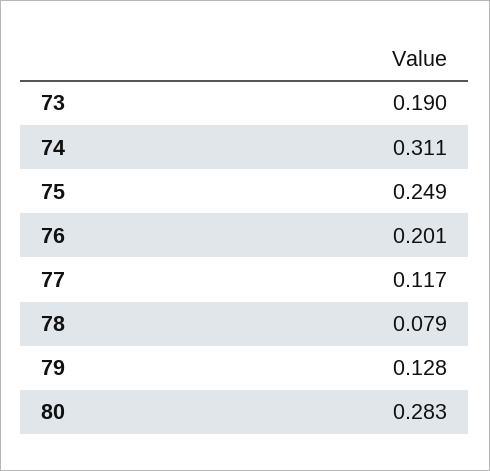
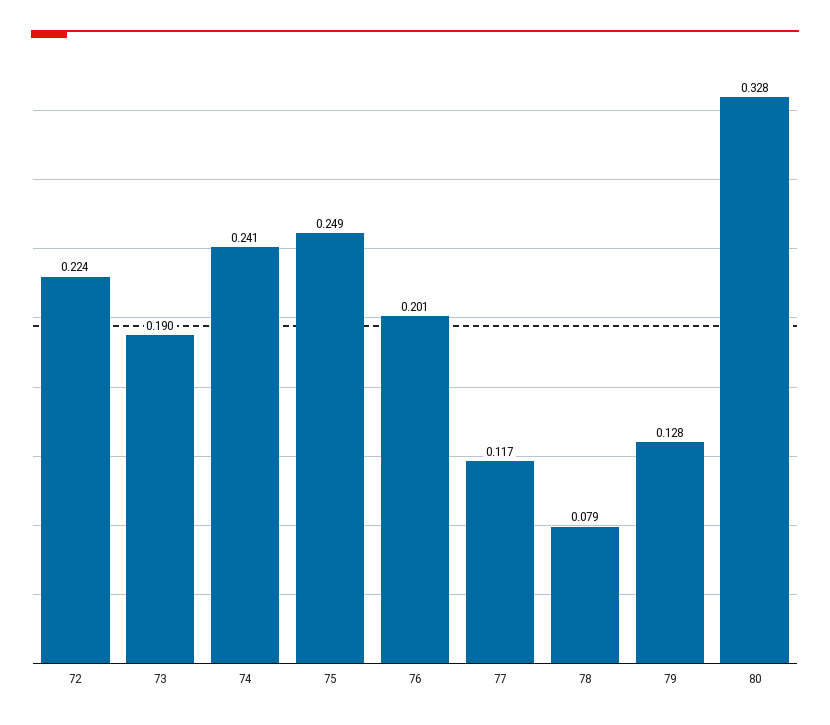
74: 0.311 -> 0.241
80: 0.283 -> 0.328
72: none -> 0.224

